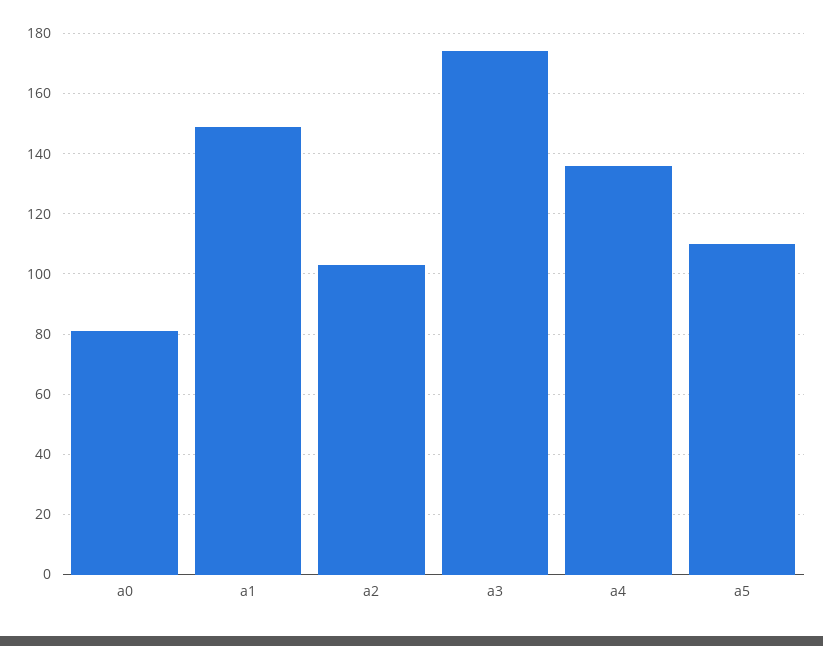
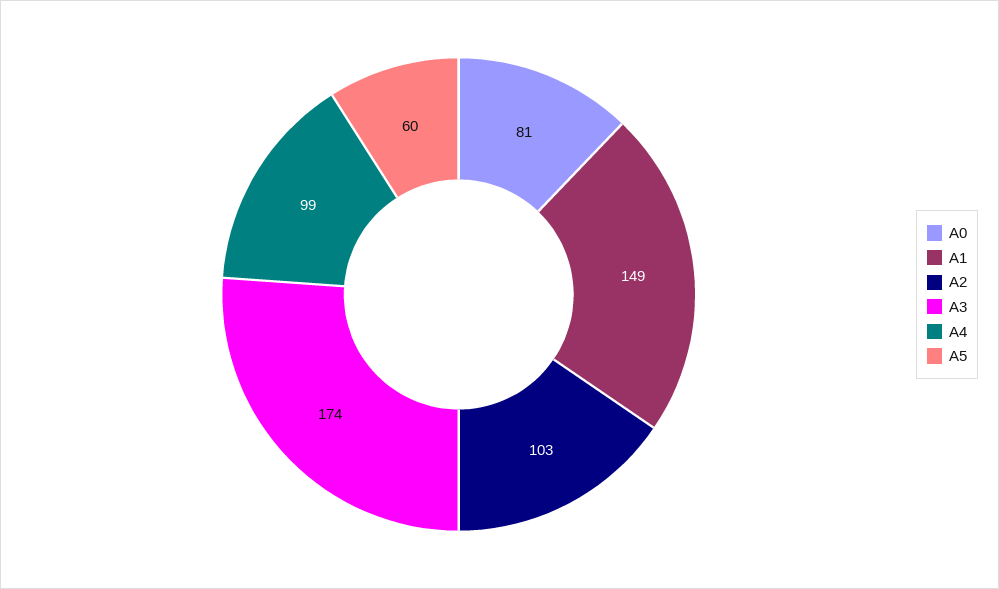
a4: 135 -> 99
a5: 110 -> 60

